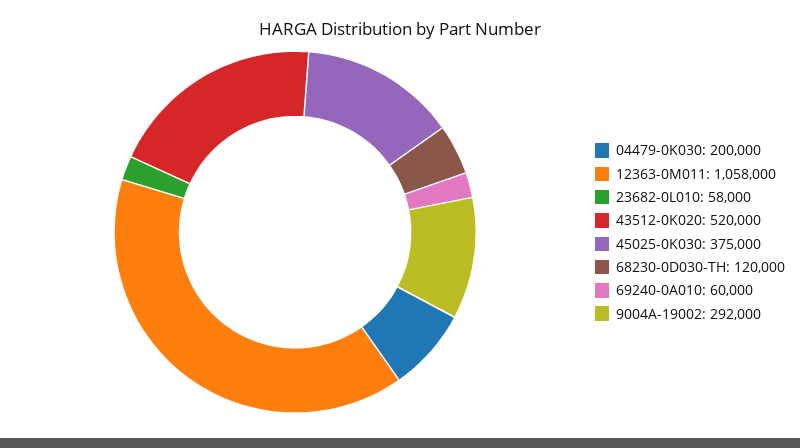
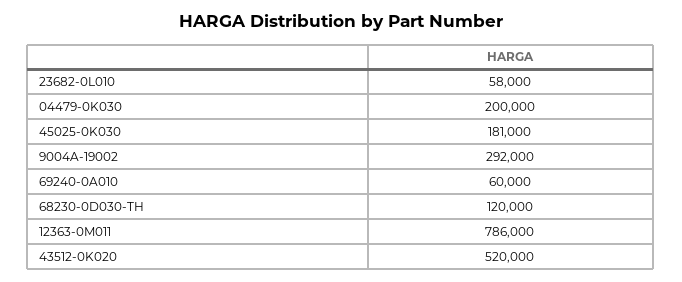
12363-0M011: 1058000 -> 786000
45025-0K030: 375000 -> 181000

